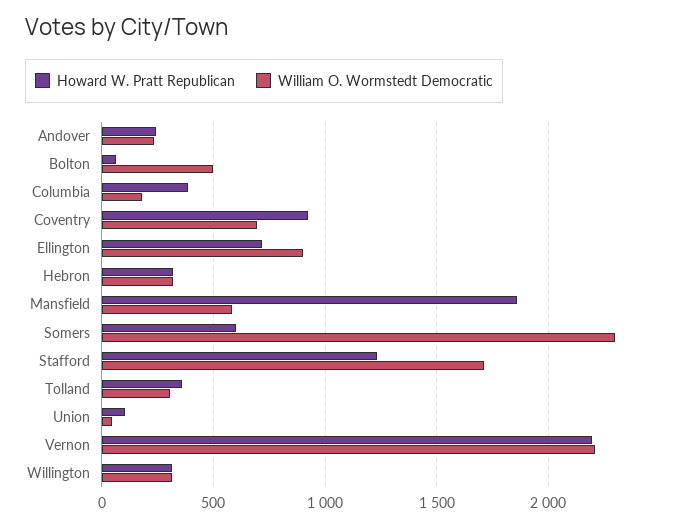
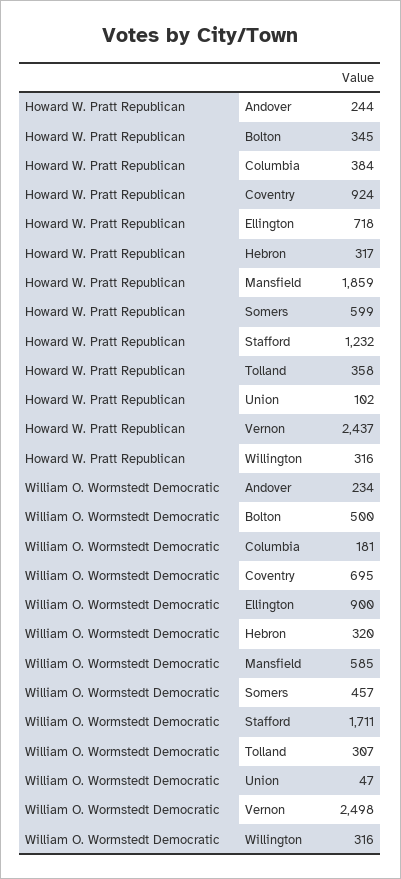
Howard W. Pratt Republican, Bolton: 50 -> 345
William O. Wormstedt Democratic, Somers: 2300 -> 457
Howard W. Pratt Republican, Vernon: 2200 -> 2437
William O. Wormstedt Democratic, Vernon: 2200 -> 2498

